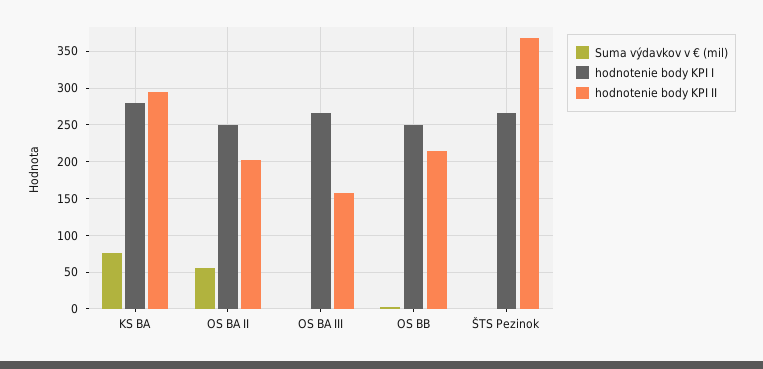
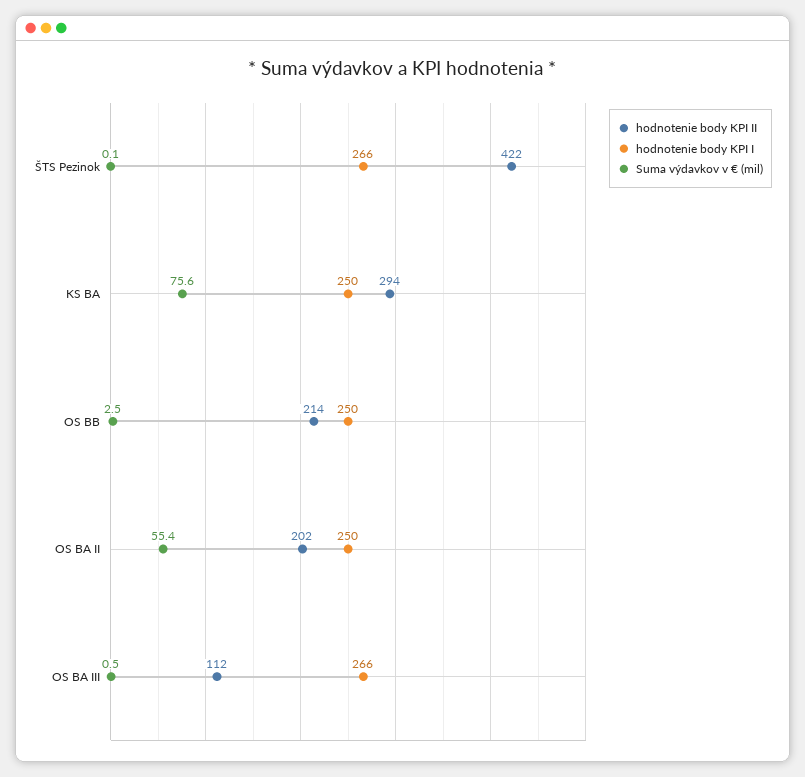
hodnotenie body KPI I, KS BA: 280 -> 250
hodnotenie body KPI II, OS BA III: 160 -> 112
hodnotenie body KPI II, ŠTS Pezinok: 370 -> 422

